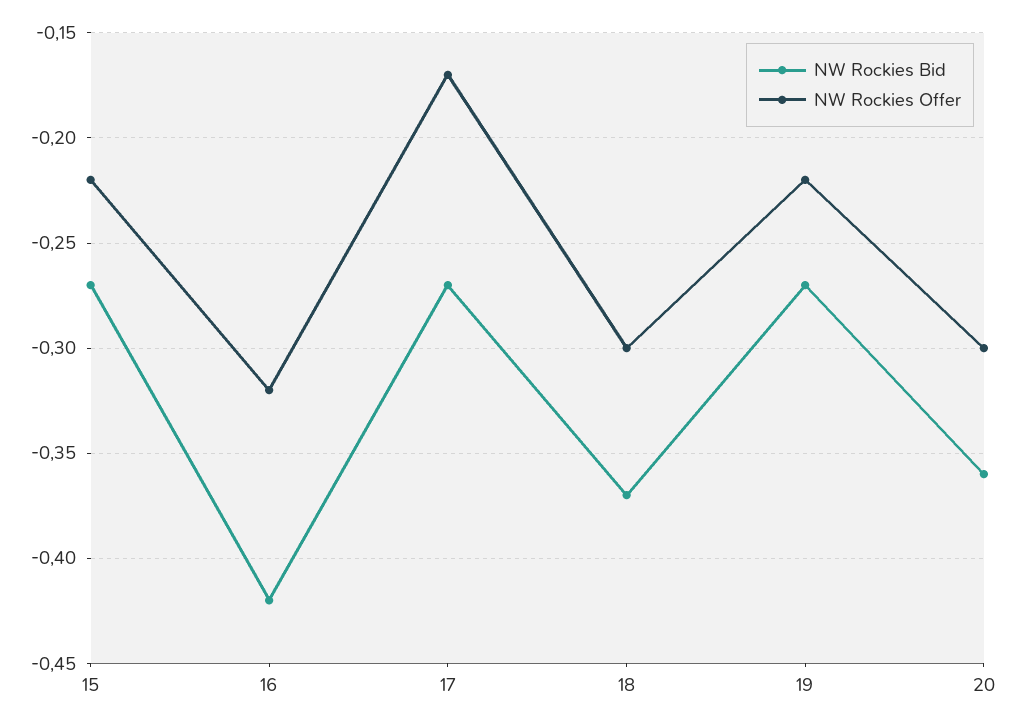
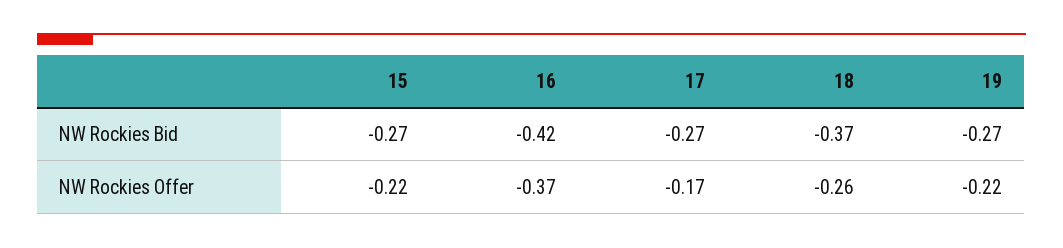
NW Rockies Offer, 16: -0.32 -> -0.37
NW Rockies Offer, 18: -0.3 -> -0.26
NW Rockies Bid, 20: -0.36 -> none
NW Rockies Offer, 20: -0.3 -> none

